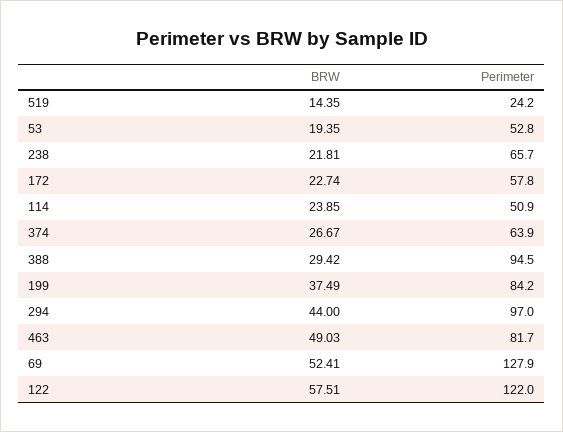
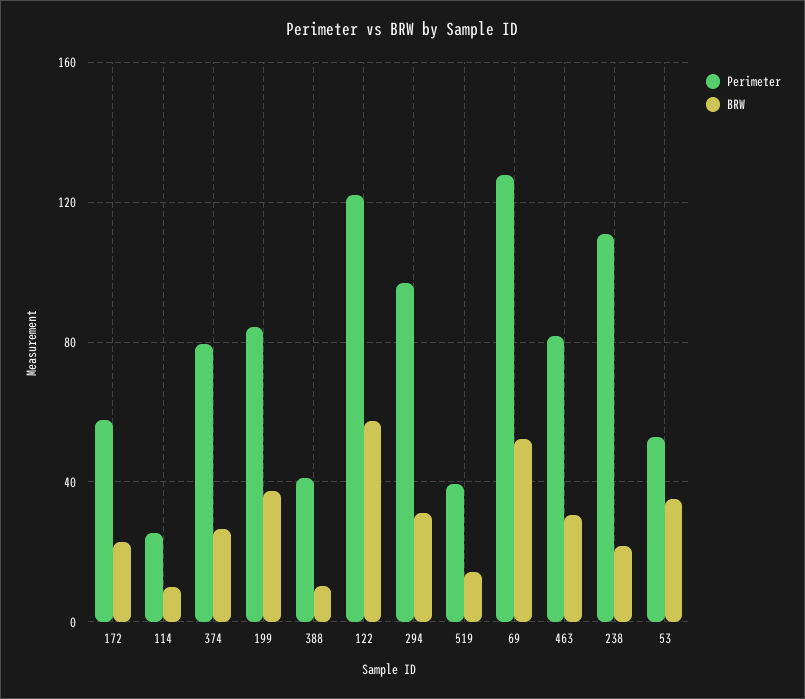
Perimeter, 519: 24.2 -> 40
BRW, 53: 19.35 -> 35
Perimeter, 238: 65.7 -> 110
BRW, 114: 23.85 -> 10
Perimeter, 114: 50.9 -> 25
Perimeter, 374: 63.9 -> 80
BRW, 388: 29.42 -> 10
Perimeter, 388: 94.5 -> 40
BRW, 294: 44 -> 30
BRW, 463: 49.03 -> 30

